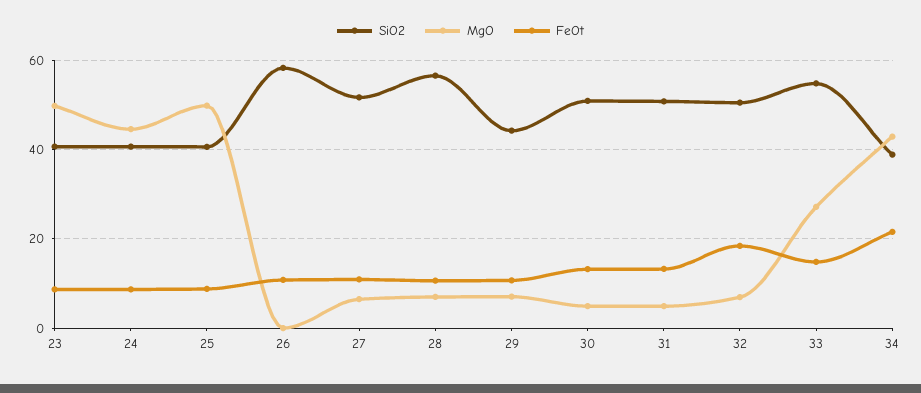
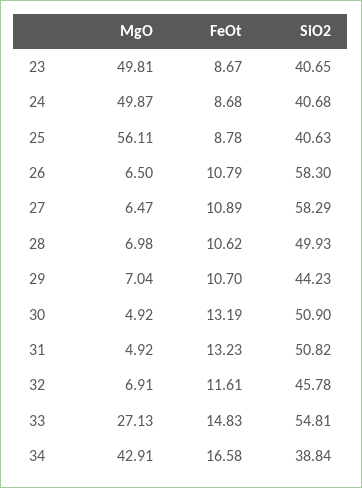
MgO, 24: 44 -> 49.87
MgO, 25: 50 -> 56.11
MgO, 26: 0 -> 6.5
SiO2, 27: 52 -> 58.29
SiO2, 28: 56 -> 49.93
SiO2, 32: 50 -> 45.78
FeOt, 32: 18 -> 11.61
FeOt, 34: 22 -> 16.58

